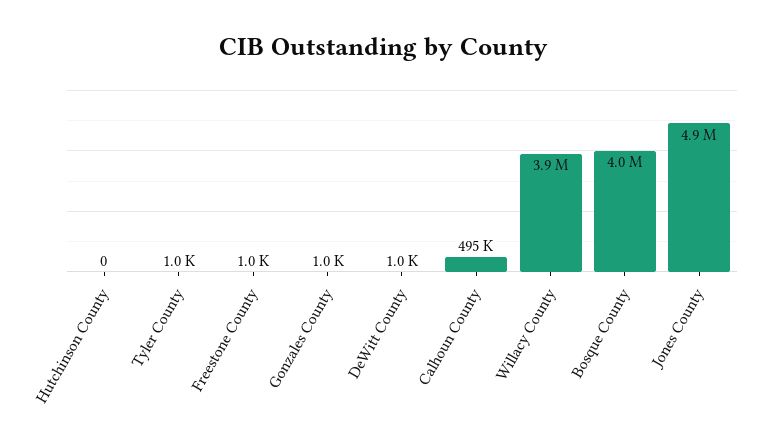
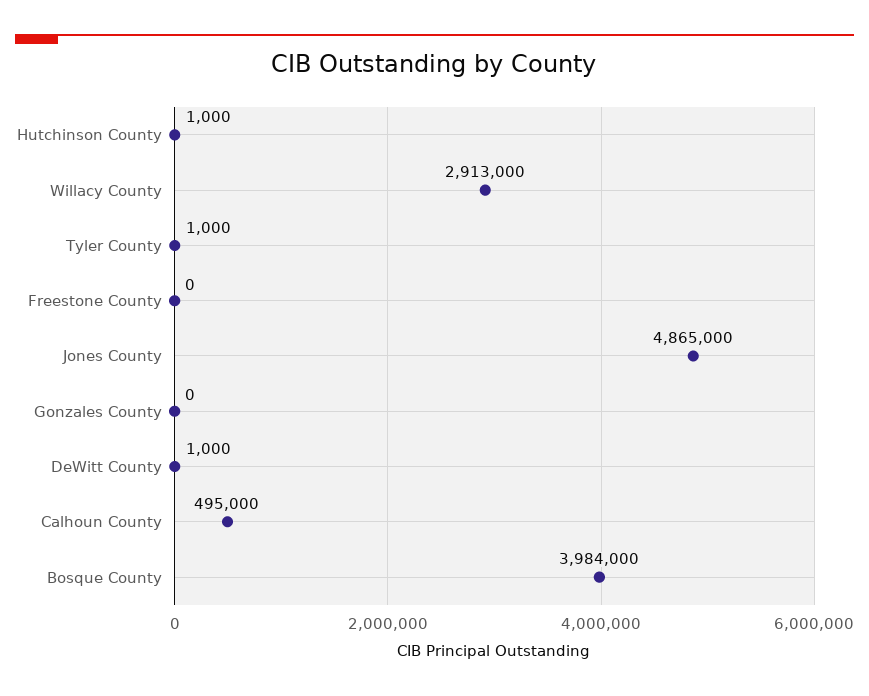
Hutchinson County: 0 -> 1000
Freestone County: 1000 -> 0
Gonzales County: 1000 -> 0
Willacy County: 3900000 -> 2913000

